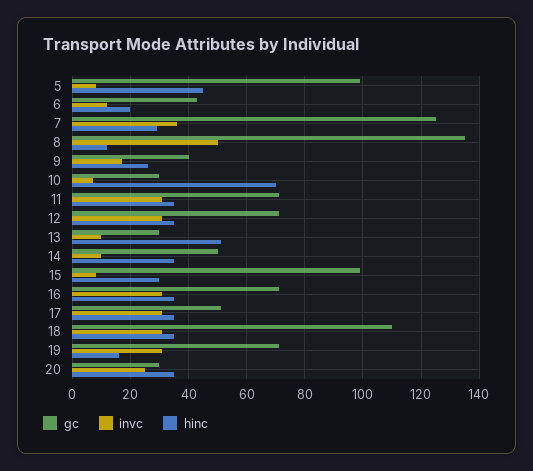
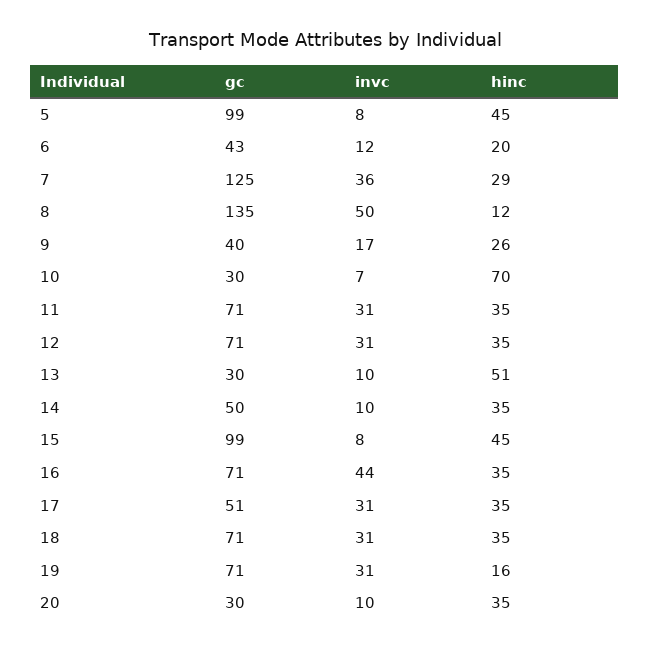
hinc, 15: 30 -> 45
invc, 16: 30 -> 44
gc, 18: 110 -> 71
invc, 20: 25 -> 10

